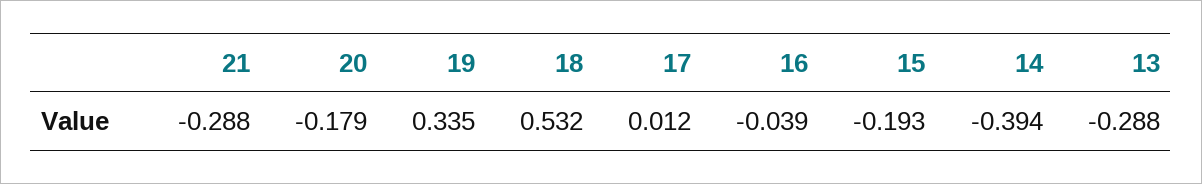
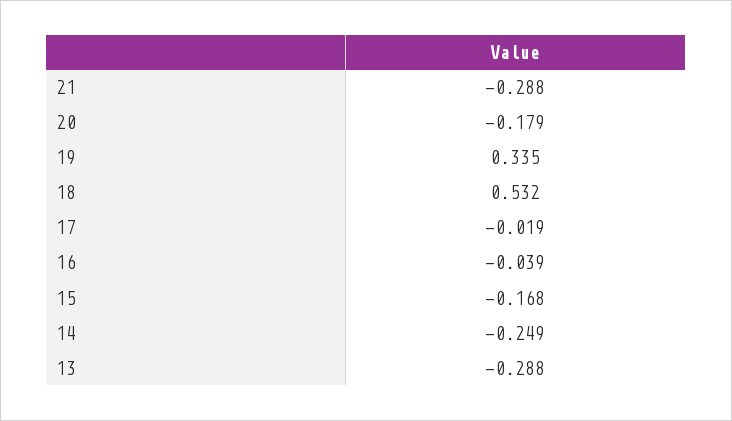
17: 0.012 -> -0.019
15: -0.193 -> -0.168
14: -0.394 -> -0.249

